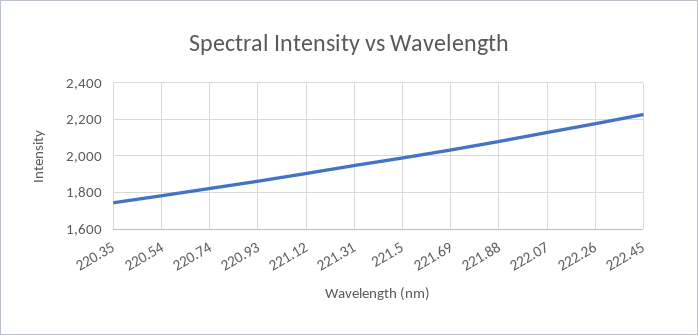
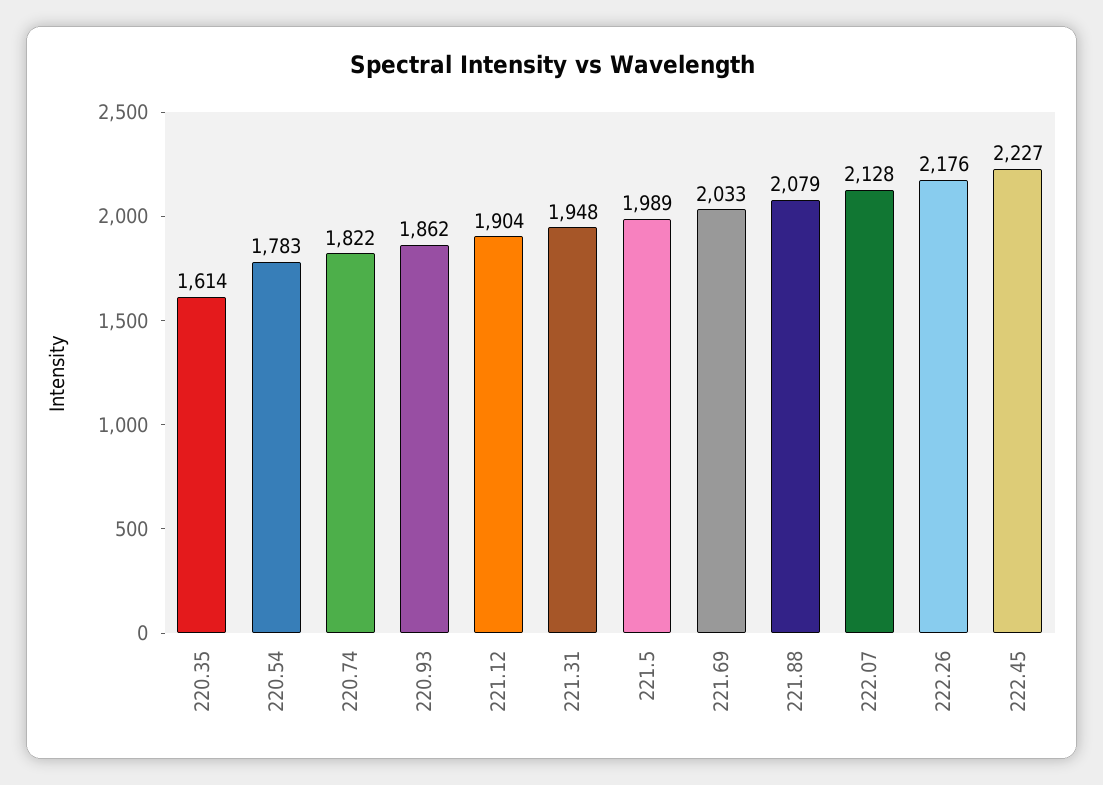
220.35: 1750 -> 1614

